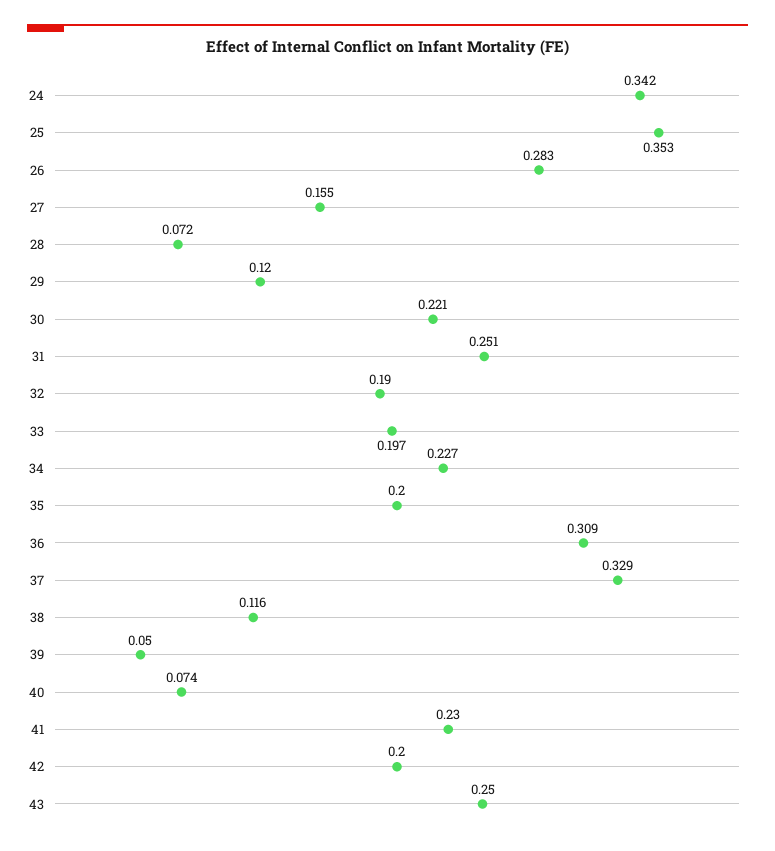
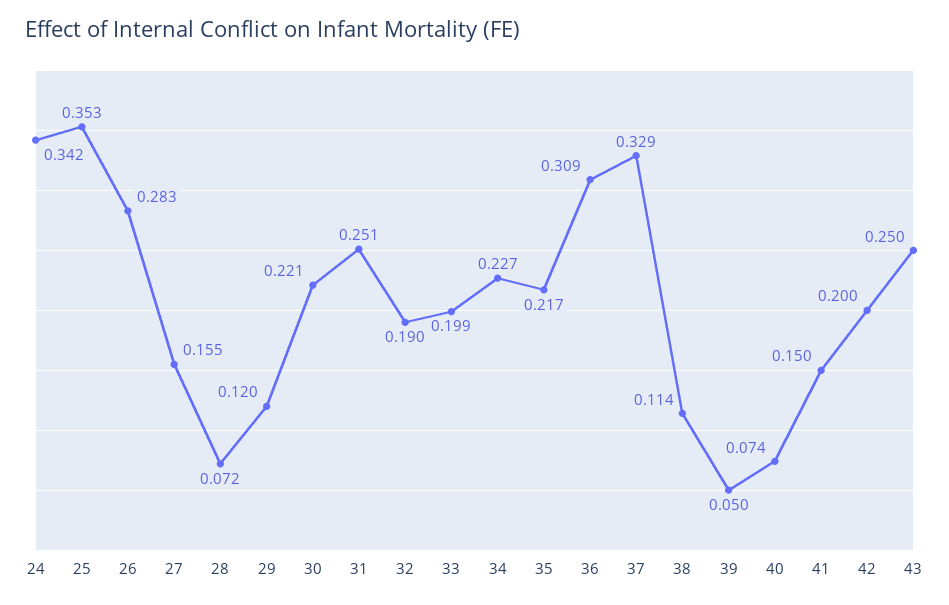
33: 0.197 -> 0.199
35: 0.2 -> 0.217
38: 0.116 -> 0.114
41: 0.23 -> 0.15

